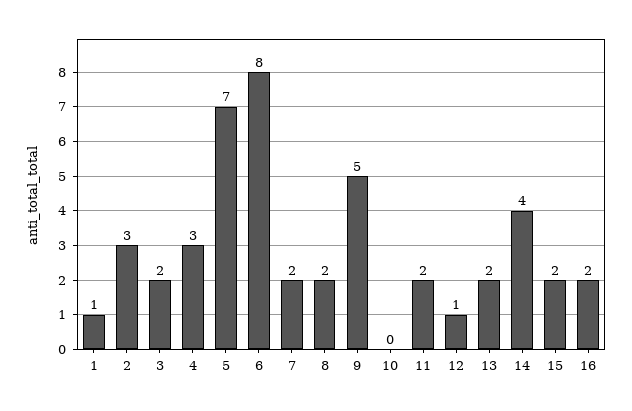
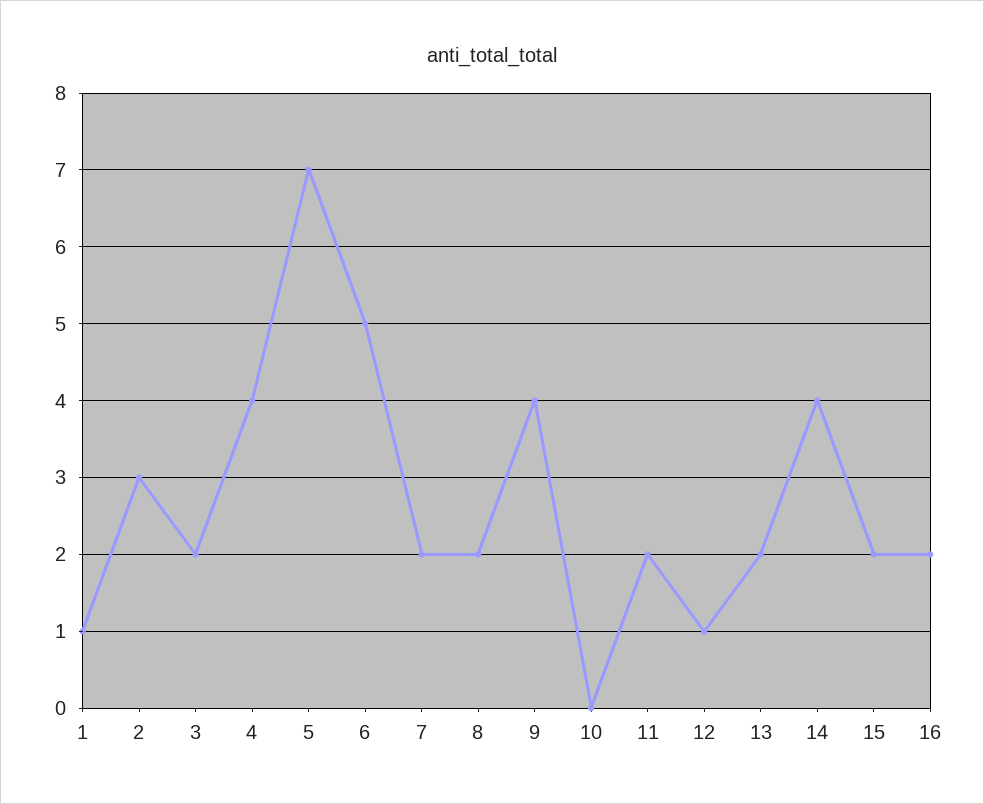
4: 3 -> 4
6: 8 -> 5
9: 5 -> 4

